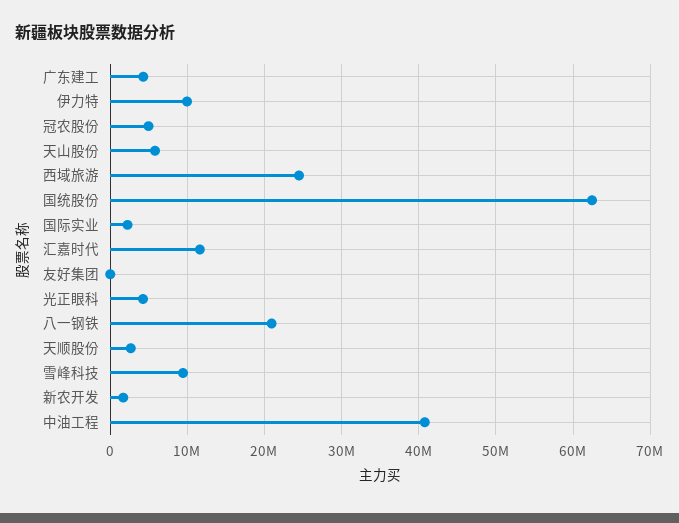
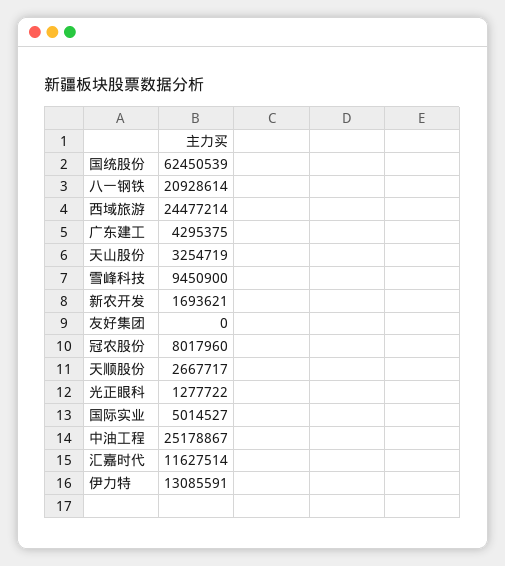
伊力特: 10000000 -> 13085591
冠农股份: 5000000 -> 8017960
天山股份: 6000000 -> 3254719
国际实业: 2000000 -> 5014527
光正眼科: 4000000 -> 1277722
中油工程: 41000000 -> 25178867

